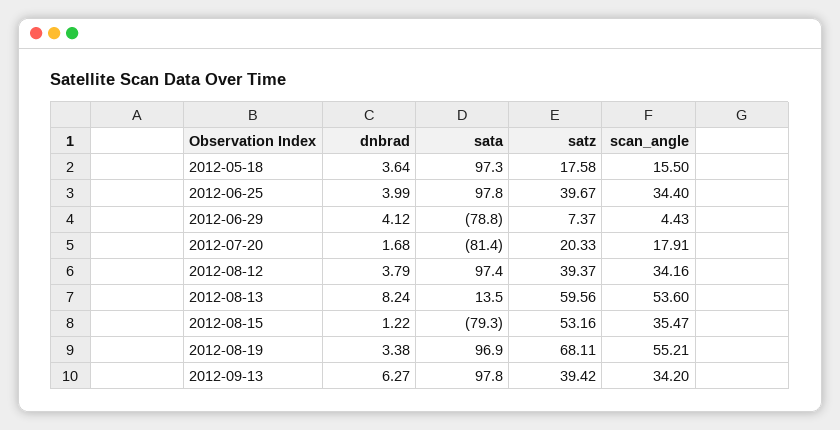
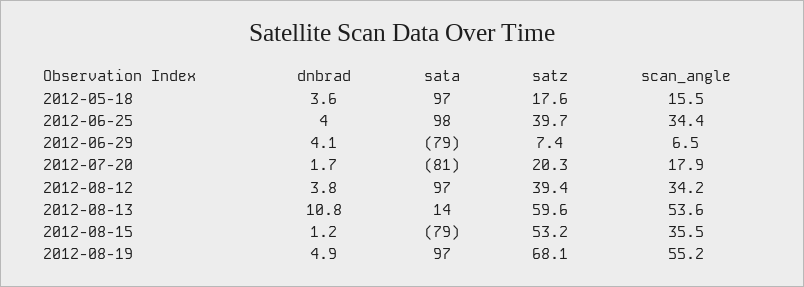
scan_angle, 2012-06-29: 4.43 -> 6.5
dnbrad, 2012-08-13: 8.24 -> 10.8
dnbrad, 2012-08-19: 3.38 -> 4.9
dnbrad, 2012-09-13: 6.27 -> none
sata, 2012-09-13: 97.8 -> none
satz, 2012-09-13: 39.42 -> none
scan_angle, 2012-09-13: 34.2 -> none

